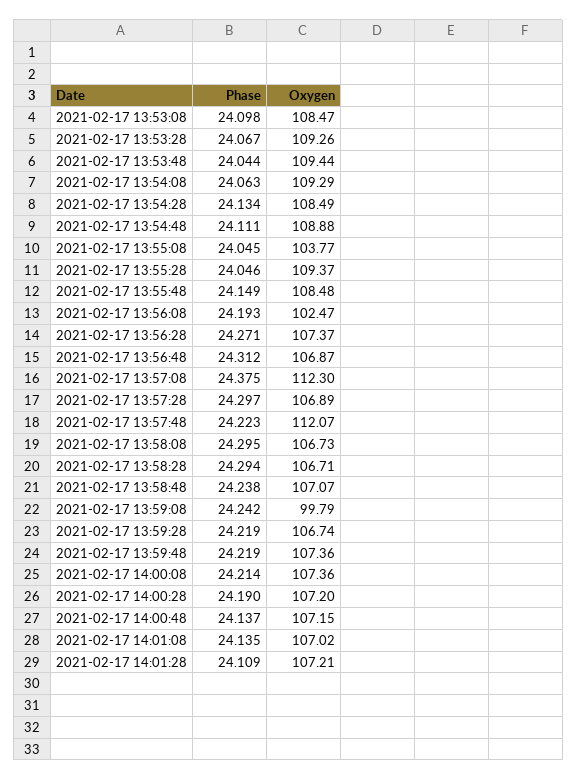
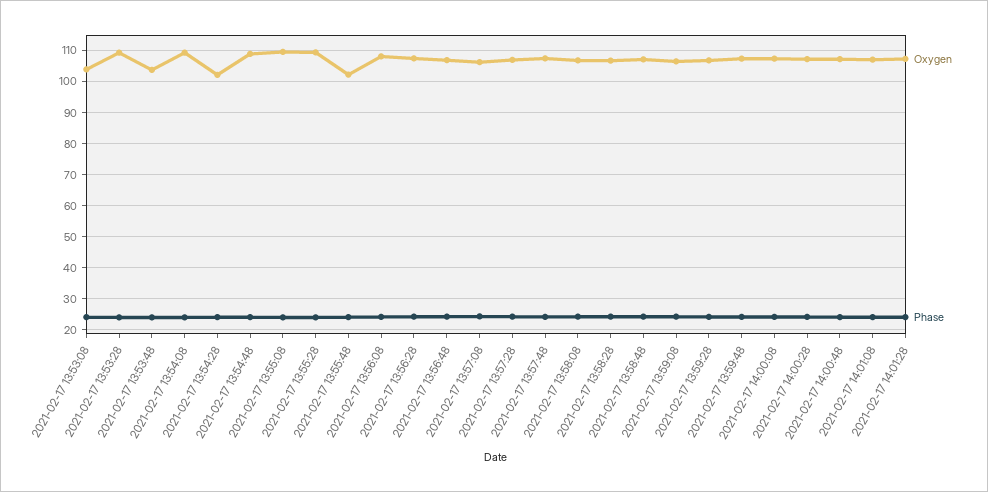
Oxygen, 2021-02-17 13:53:08: 108.47 -> 104
Oxygen, 2021-02-17 13:53:48: 109.44 -> 104
Oxygen, 2021-02-17 13:54:28: 108.49 -> 102
Oxygen, 2021-02-17 13:55:08: 103.77 -> 110
Oxygen, 2021-02-17 13:55:48: 108.48 -> 102
Oxygen, 2021-02-17 13:56:08: 102.47 -> 108
Oxygen, 2021-02-17 13:57:08: 112.3 -> 106
Oxygen, 2021-02-17 13:57:48: 112.07 -> 108
Oxygen, 2021-02-17 13:59:08: 99.79 -> 106

